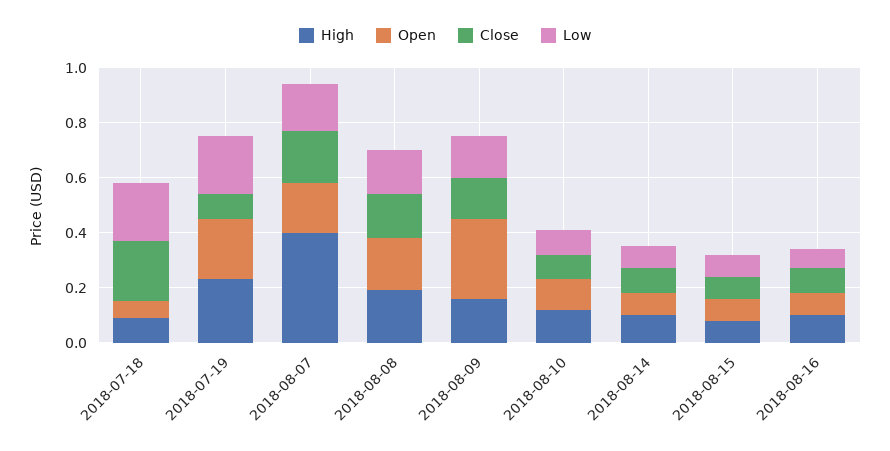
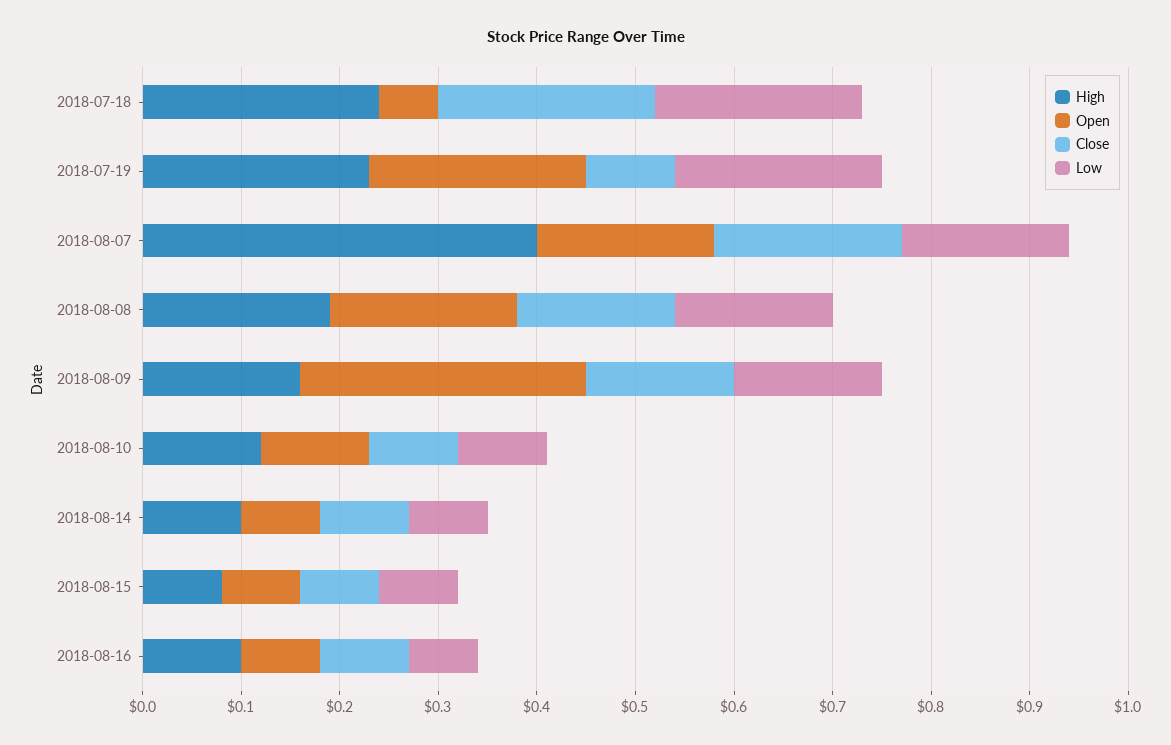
High, 2018-07-18: 0.1 -> 0.24

